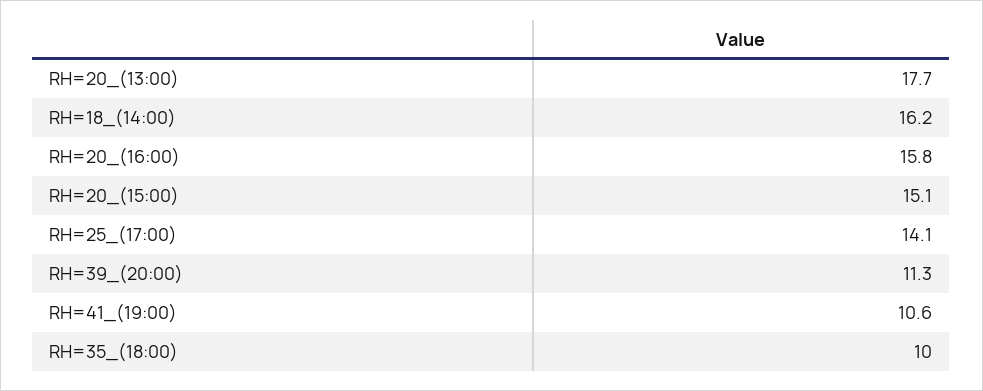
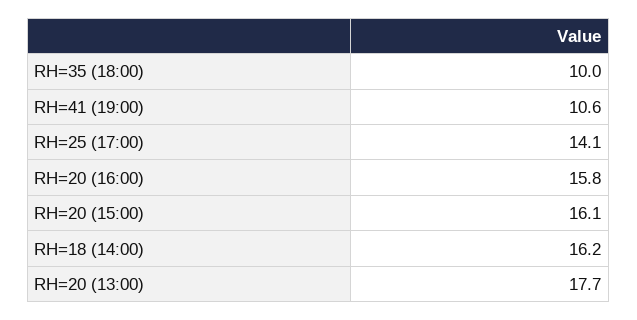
RH=20_(15:00): 15.1 -> 16.1
RH=39_(20:00): 11.3 -> none

